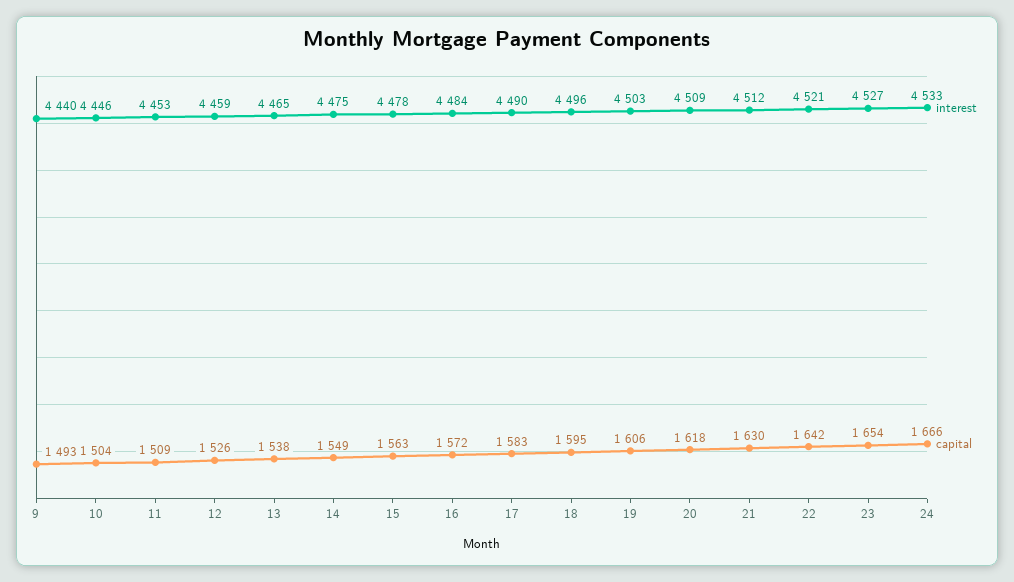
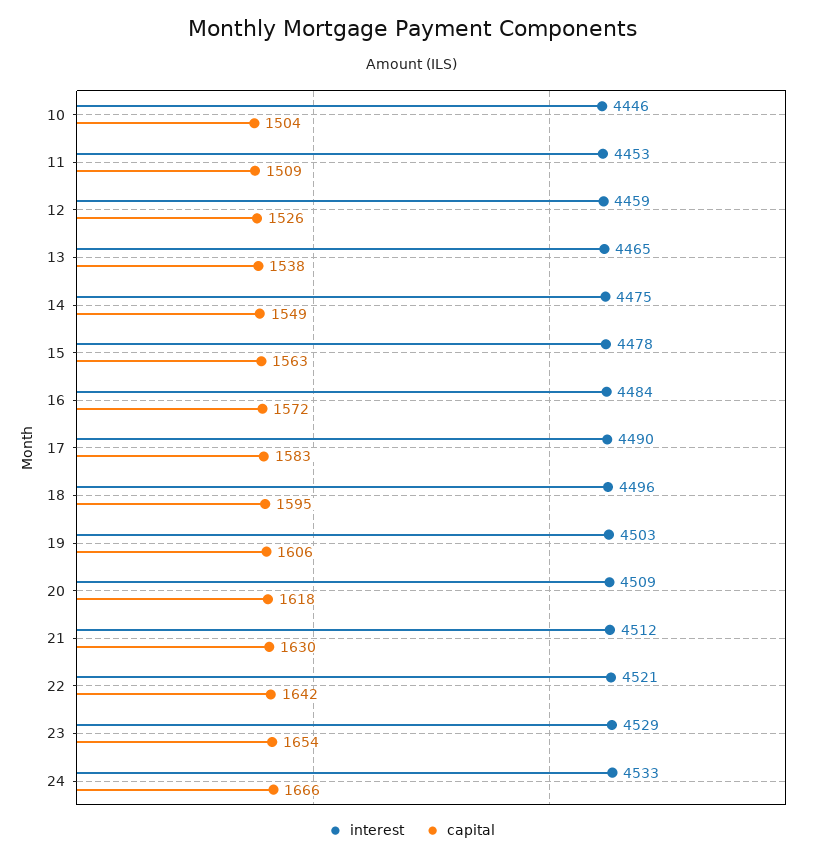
interest, 9: 4440 -> none
capital, 9: 1493 -> none
interest, 23: 4527 -> 4529

